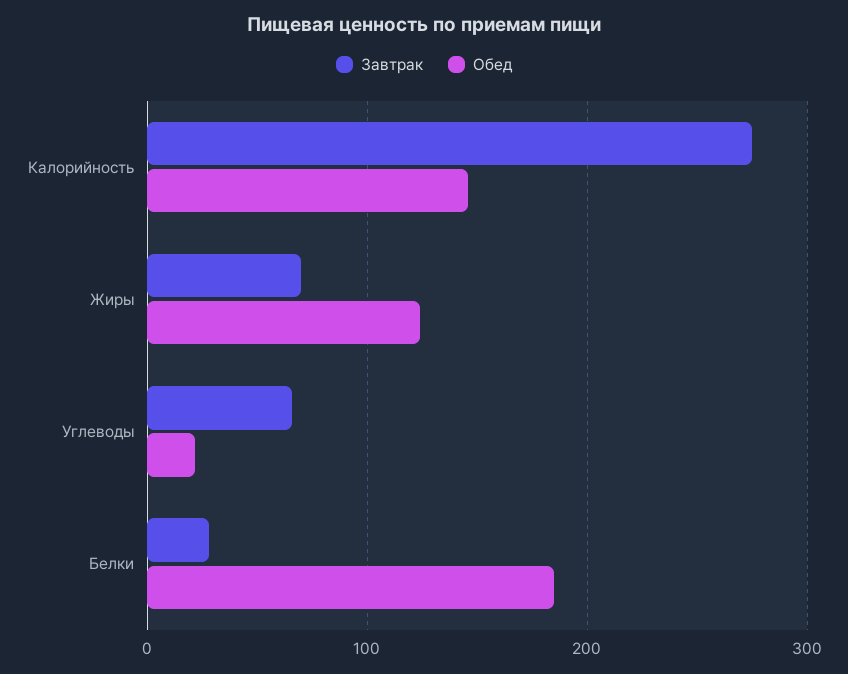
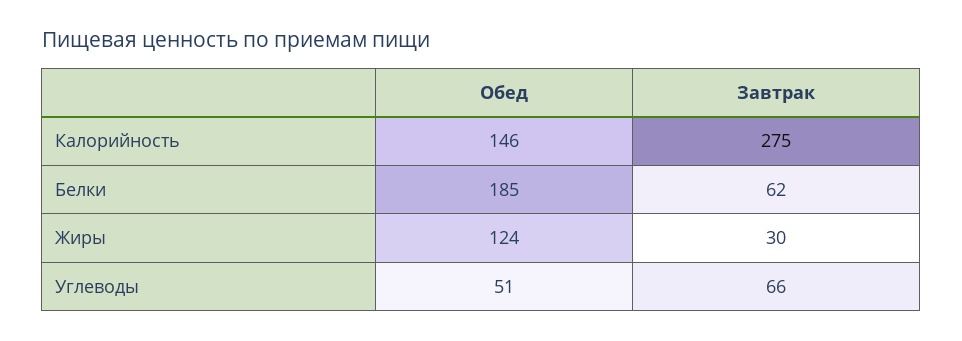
Завтрак, Жиры: 70 -> 30
Обед, Углеводы: 20 -> 51
Завтрак, Белки: 30 -> 62

